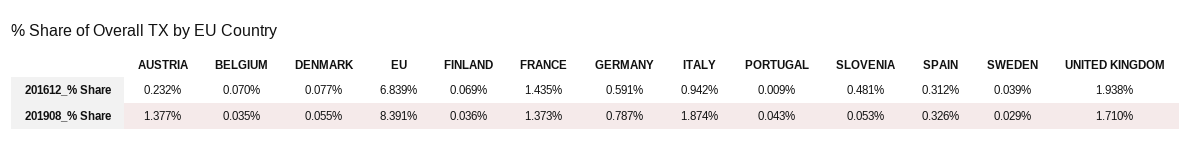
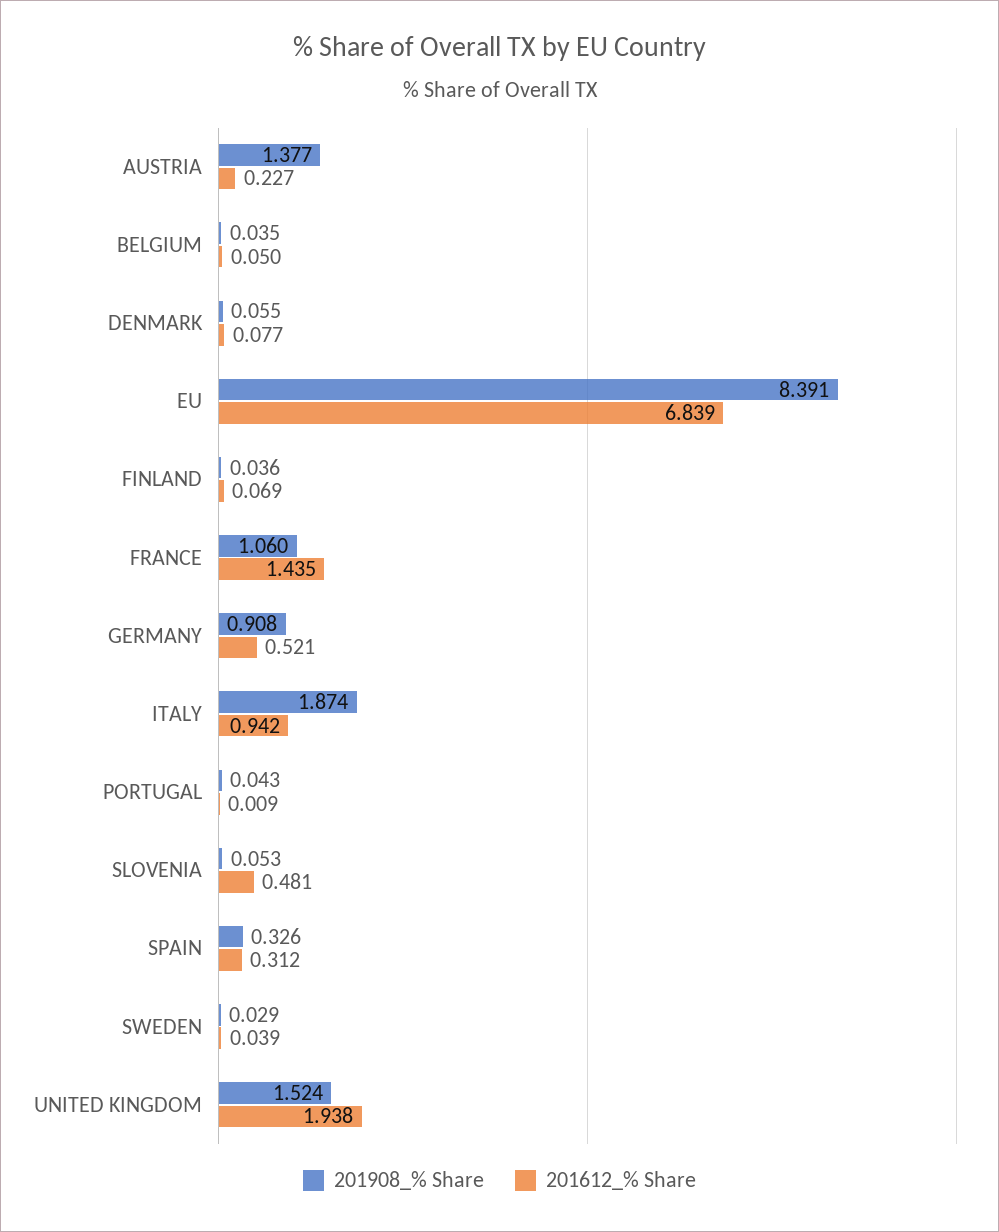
201612_% Share, AUSTRIA: 0.232 -> 0.227
201612_% Share, BELGIUM: 0.07 -> 0.05
201612_% Share, GERMANY: 0.591 -> 0.521
201908_% Share, FRANCE: 1.373 -> 1.06
201908_% Share, GERMANY: 0.787 -> 0.908
201908_% Share, UNITED KINGDOM: 1.71 -> 1.524

